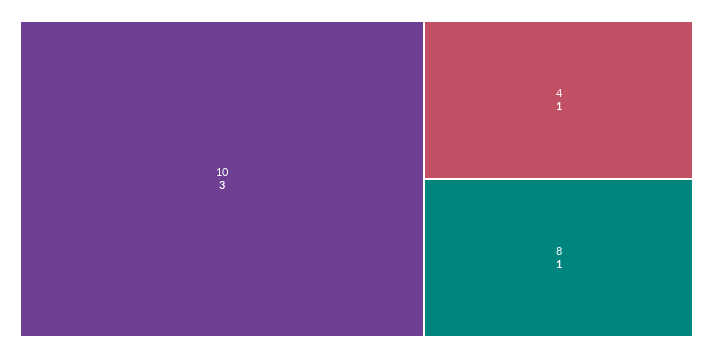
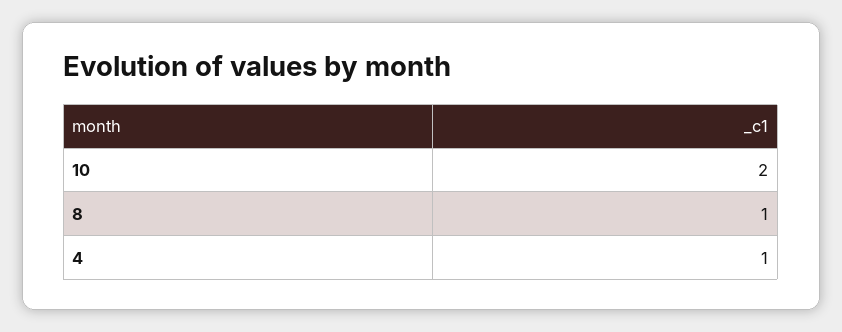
10: 3 -> 2

